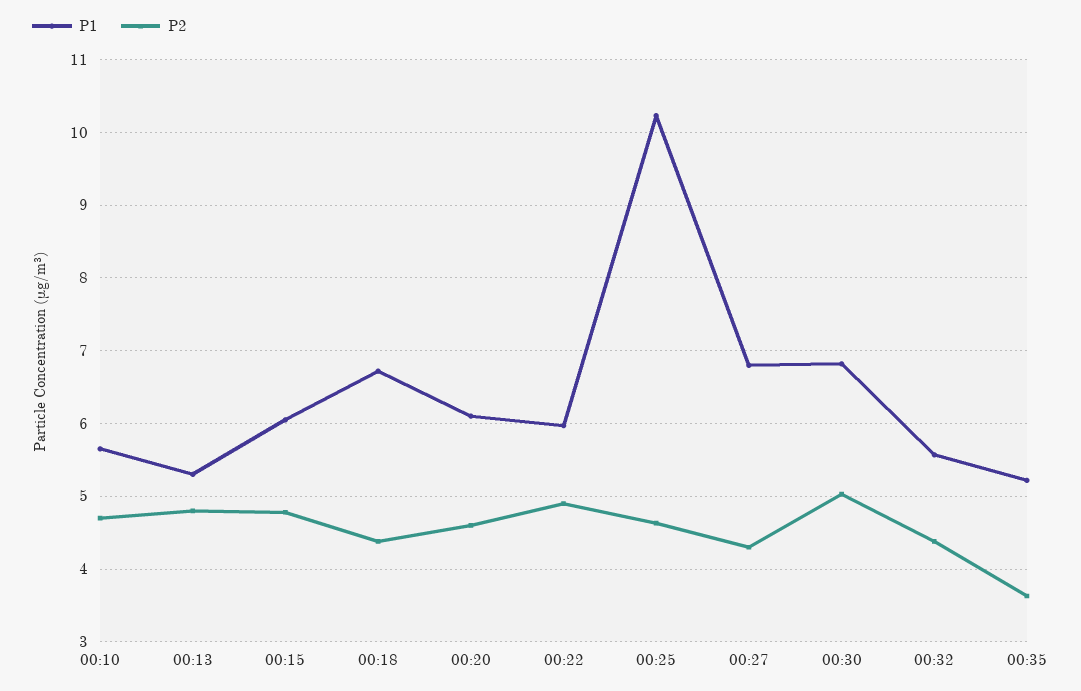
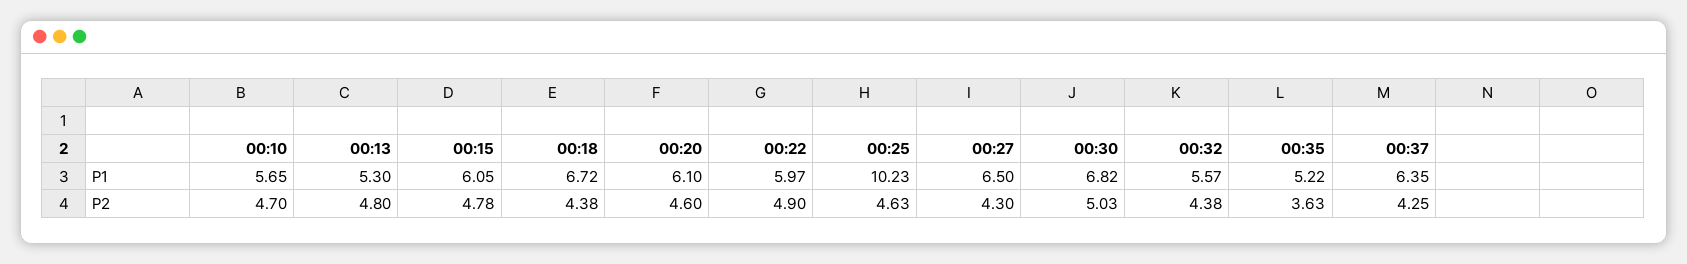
P1, 00:27: 6.8 -> 6.5
P1, 00:37: none -> 6.35
P2, 00:37: none -> 4.25

